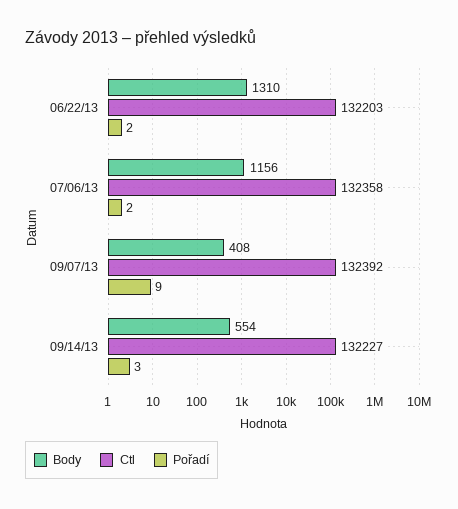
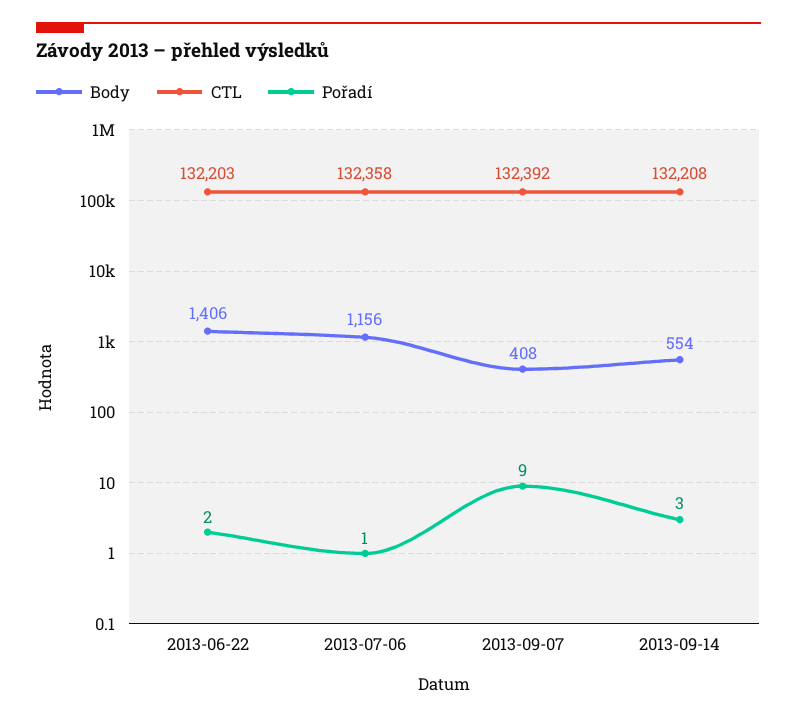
Body, 06/22/13: 1310 -> 1406
Pořadí, 07/06/13: 2 -> 1
Ctl, 09/14/13: 132227 -> 132208

